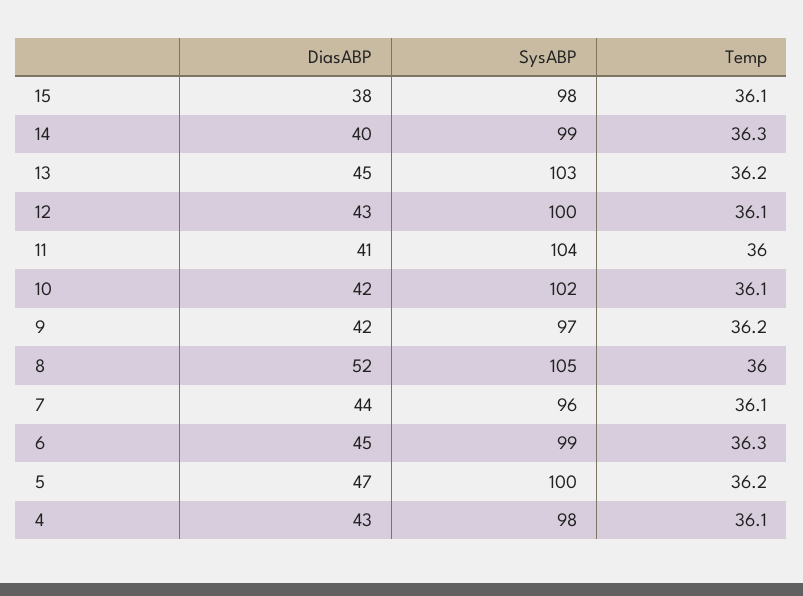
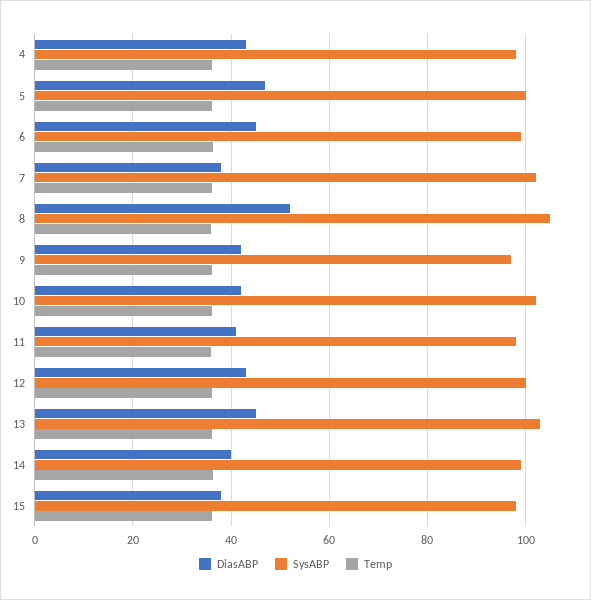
SysABP, 11: 104 -> 98
DiasABP, 7: 44 -> 38
SysABP, 7: 96 -> 102

